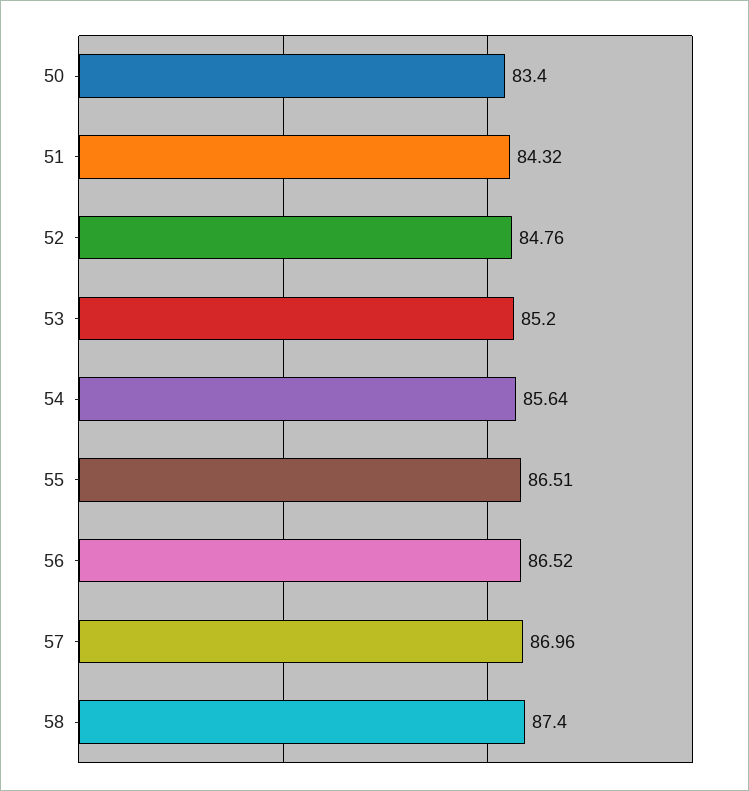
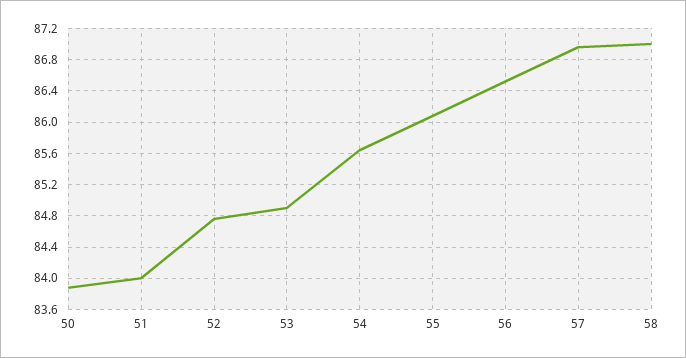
50: 83.4 -> 83.9
51: 84.32 -> 84
53: 85.2 -> 84.9
55: 86.51 -> 86.1
58: 87.4 -> 87

